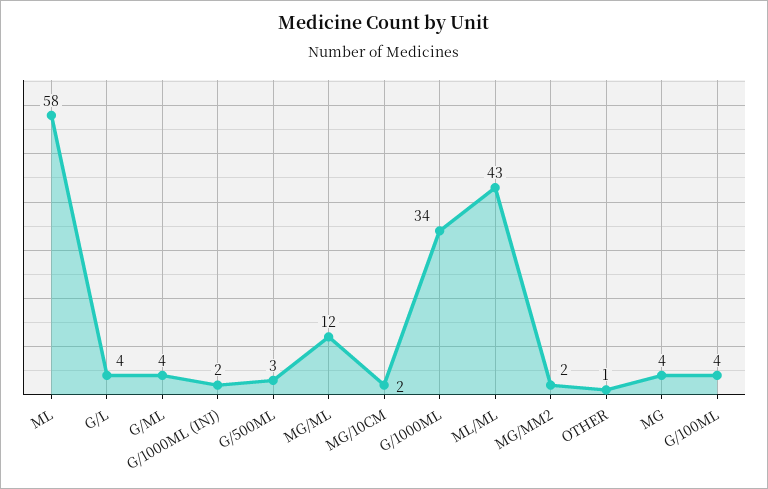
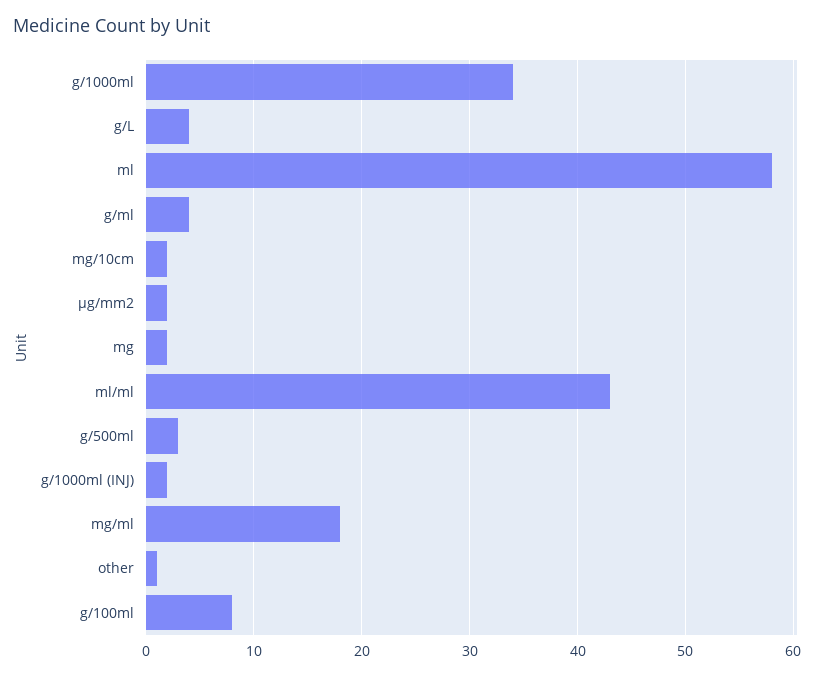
MG/ML: 12 -> 18
MG: 4 -> 2
G/100ML: 4 -> 8

